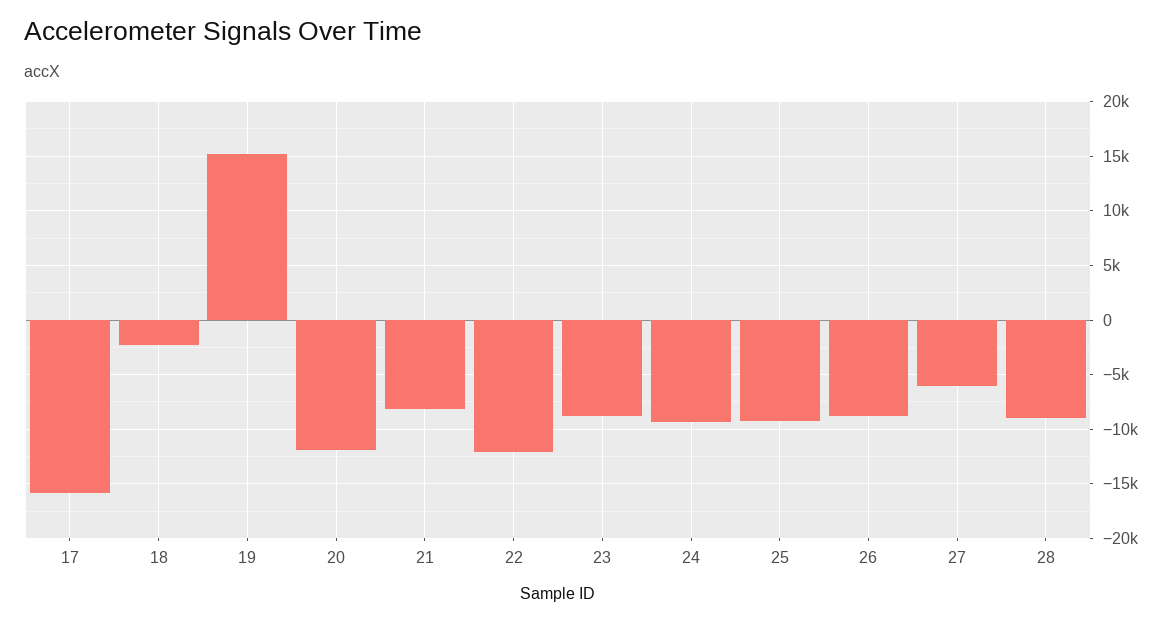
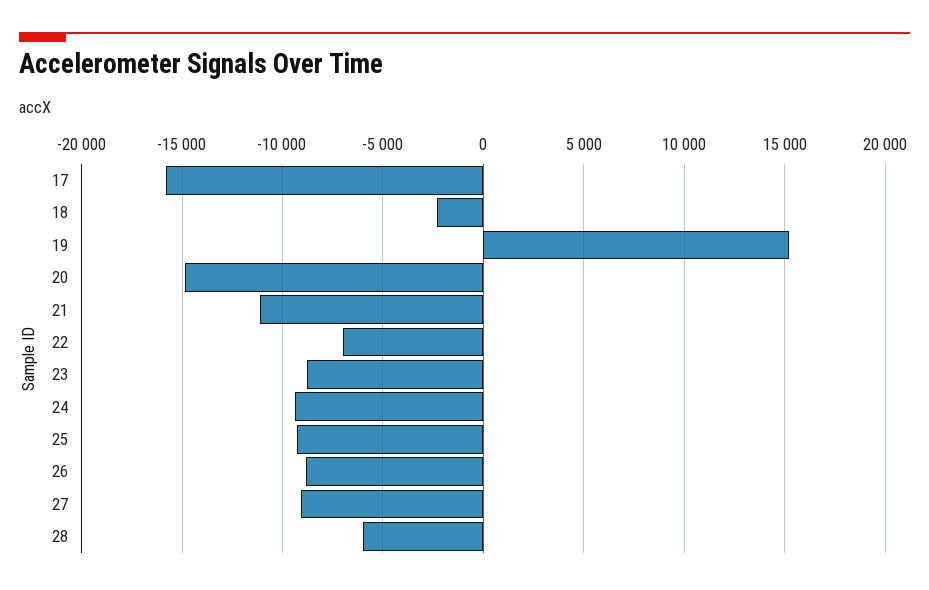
20: -12000 -> -15000
21: -8000 -> -11000
22: -12000 -> -7000
27: -6000 -> -9000
28: -9000 -> -6000

